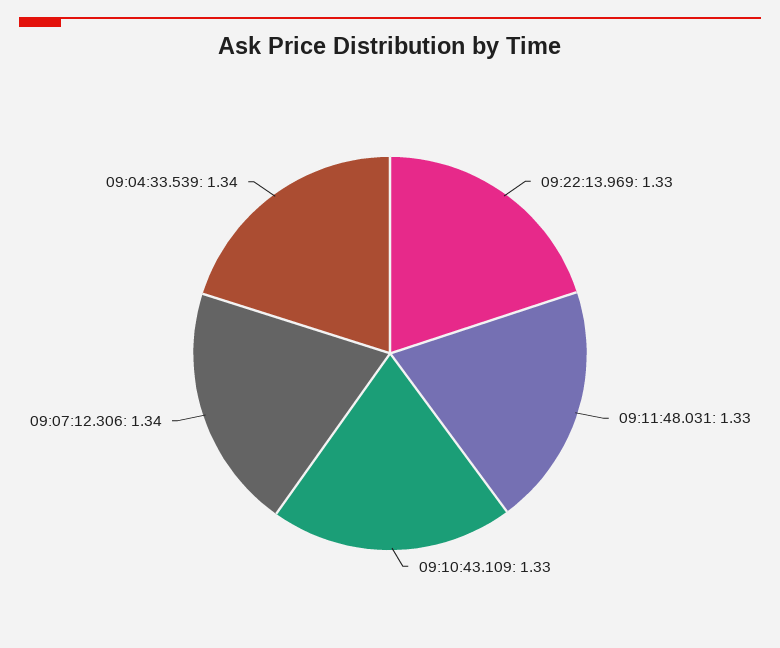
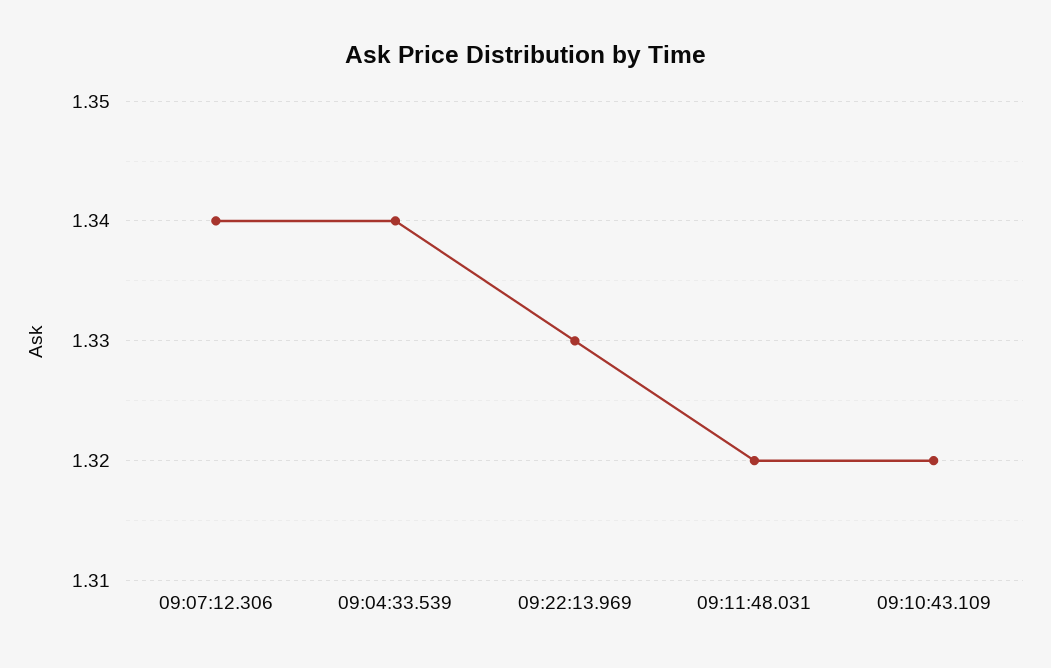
09:11:48.031: 1.33 -> 1.32
09:10:43.109: 1.33 -> 1.32

